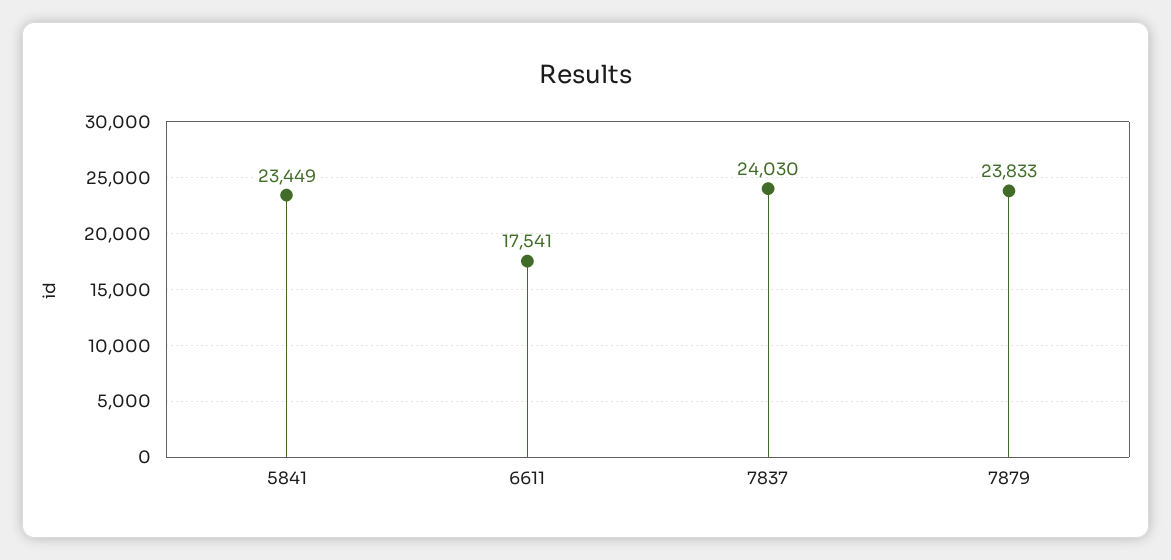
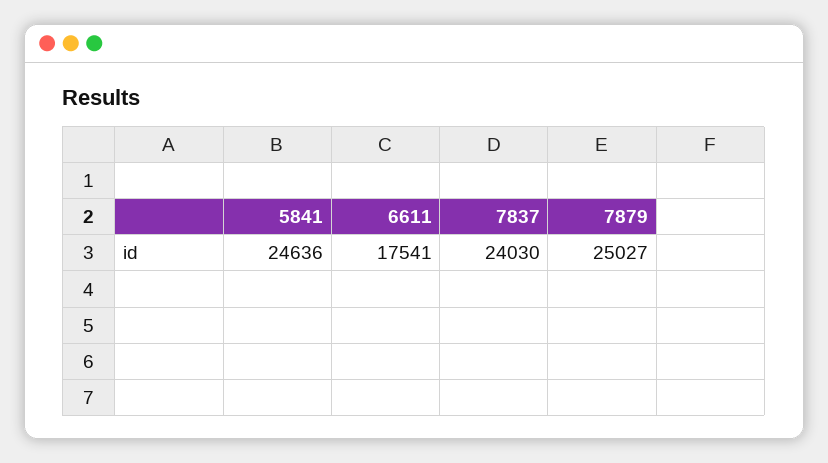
5841: 23449 -> 24636
7879: 23833 -> 25027

